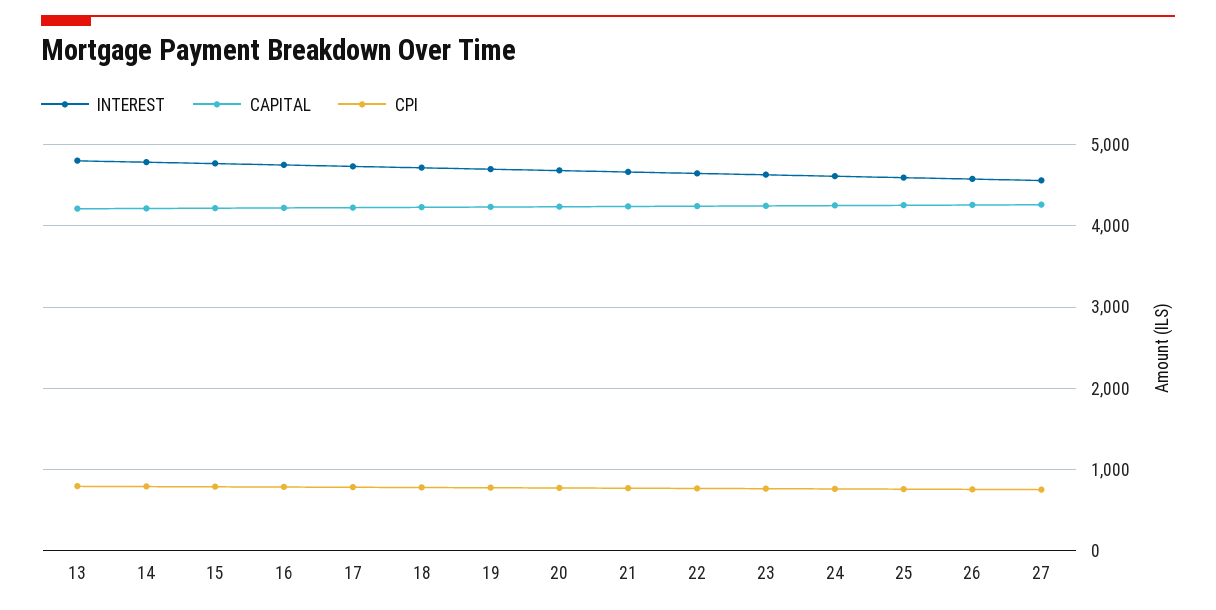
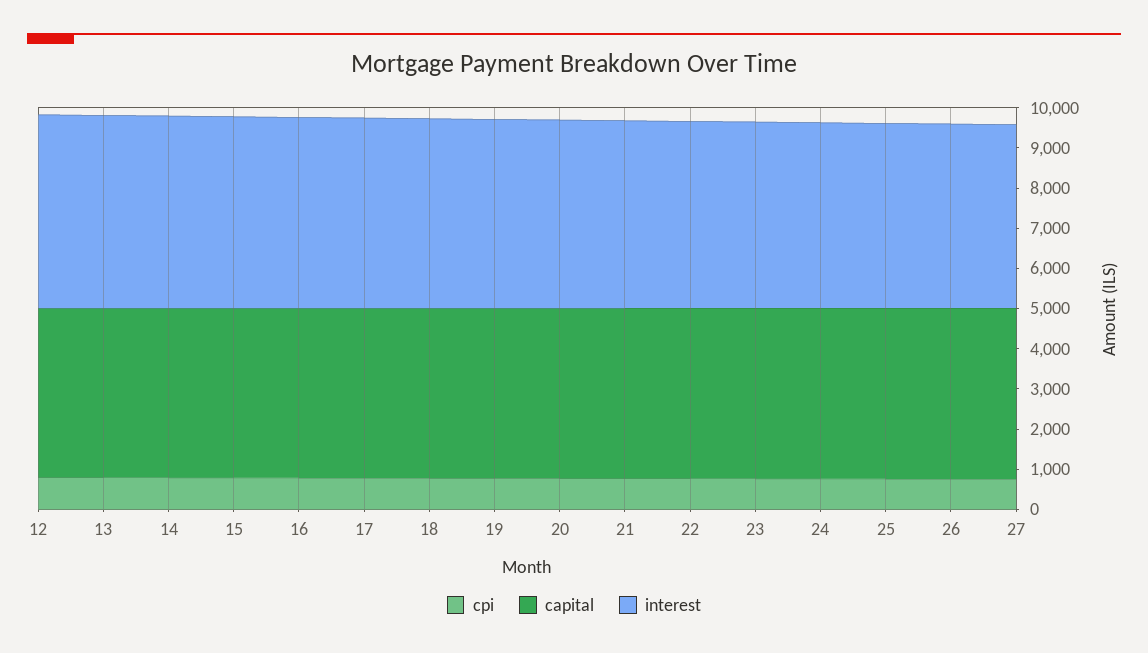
CPI, 12: none -> 800
CAPITAL, 12: none -> 4200
INTEREST, 12: none -> 4800

